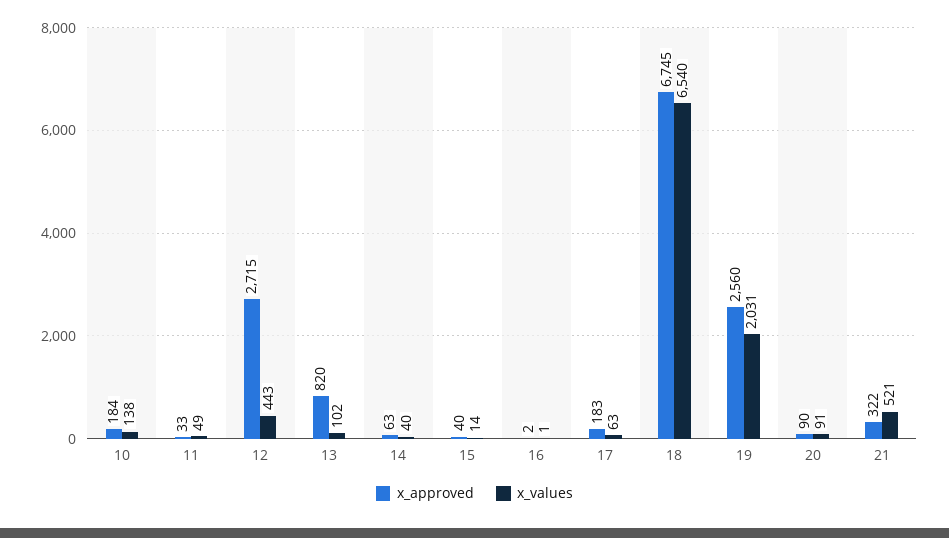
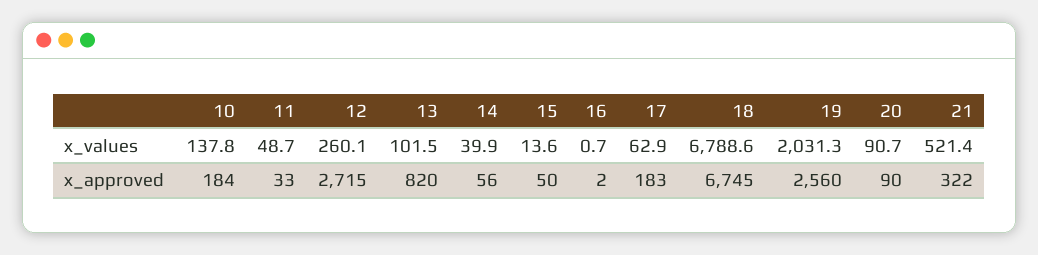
x_values, 12: 443 -> 260.1
x_approved, 14: 63 -> 56
x_approved, 15: 40 -> 50
x_values, 18: 6540 -> 6788.6

